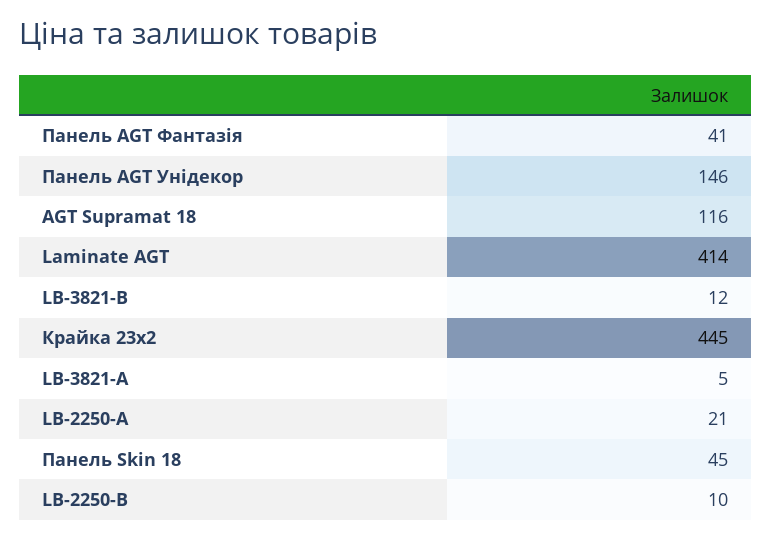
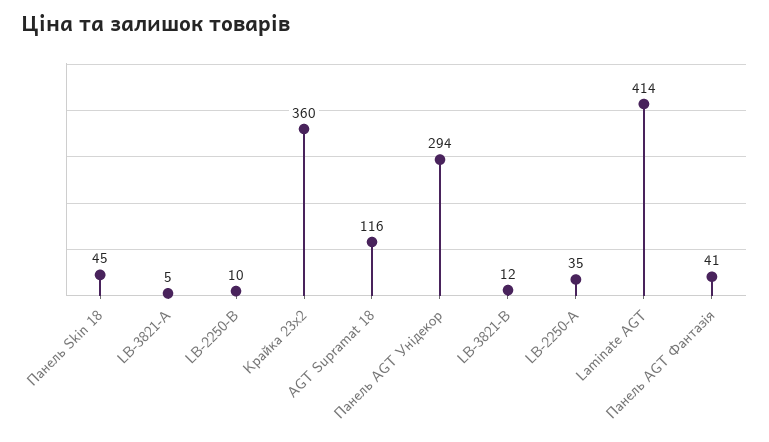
Панель AGT Унідекор: 146 -> 294
Крайка 23x2: 445 -> 360
LB-2250-А: 21 -> 35

